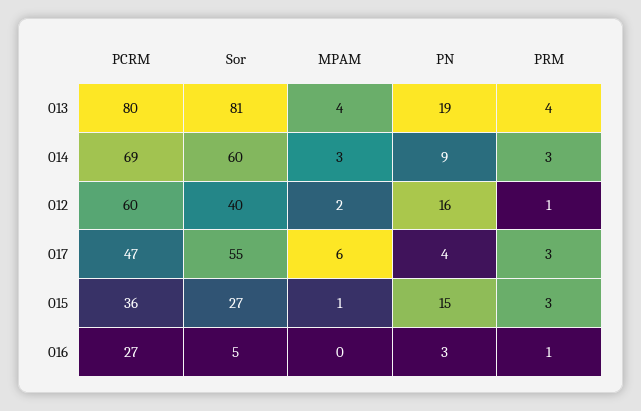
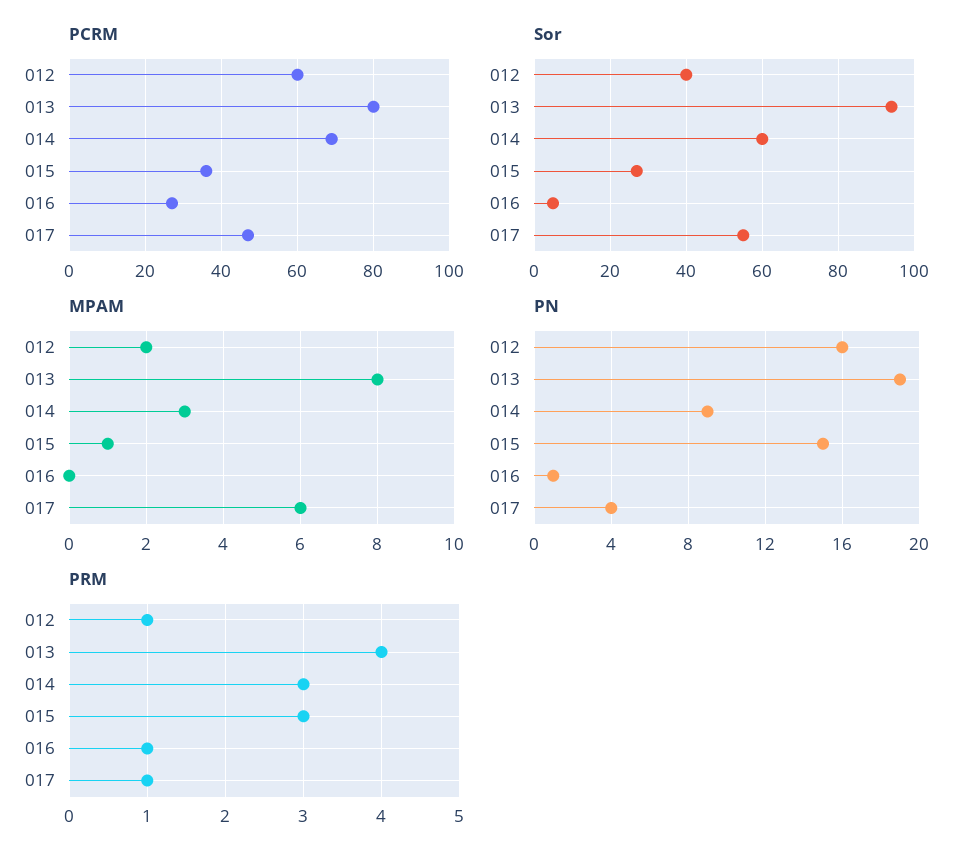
Sor, 013: 81 -> 95
MPAM, 013: 4 -> 8
PRM, 017: 3 -> 1
PN, 016: 3 -> 1

